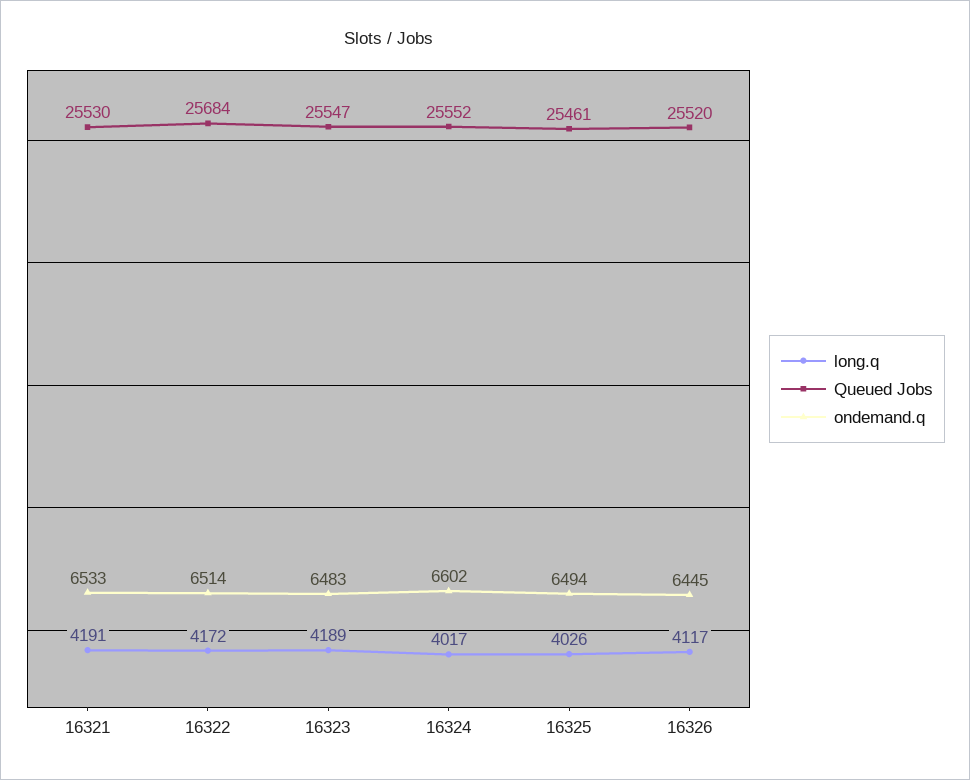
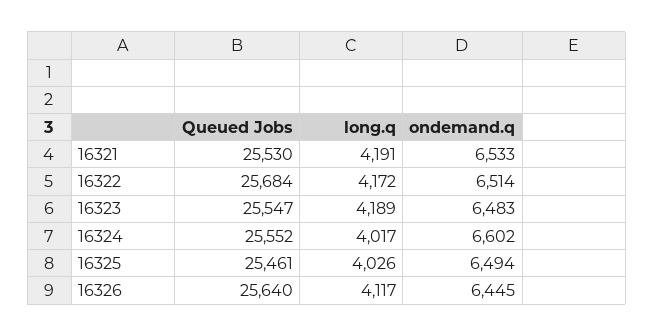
Queued Jobs, 16326: 25520 -> 25640

